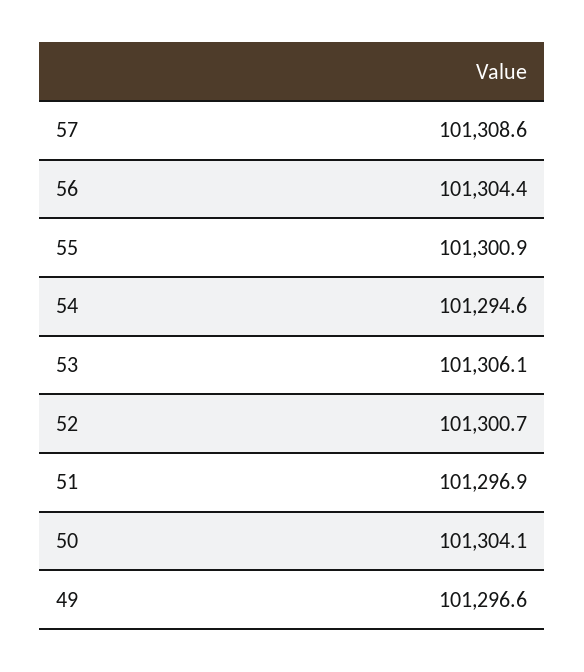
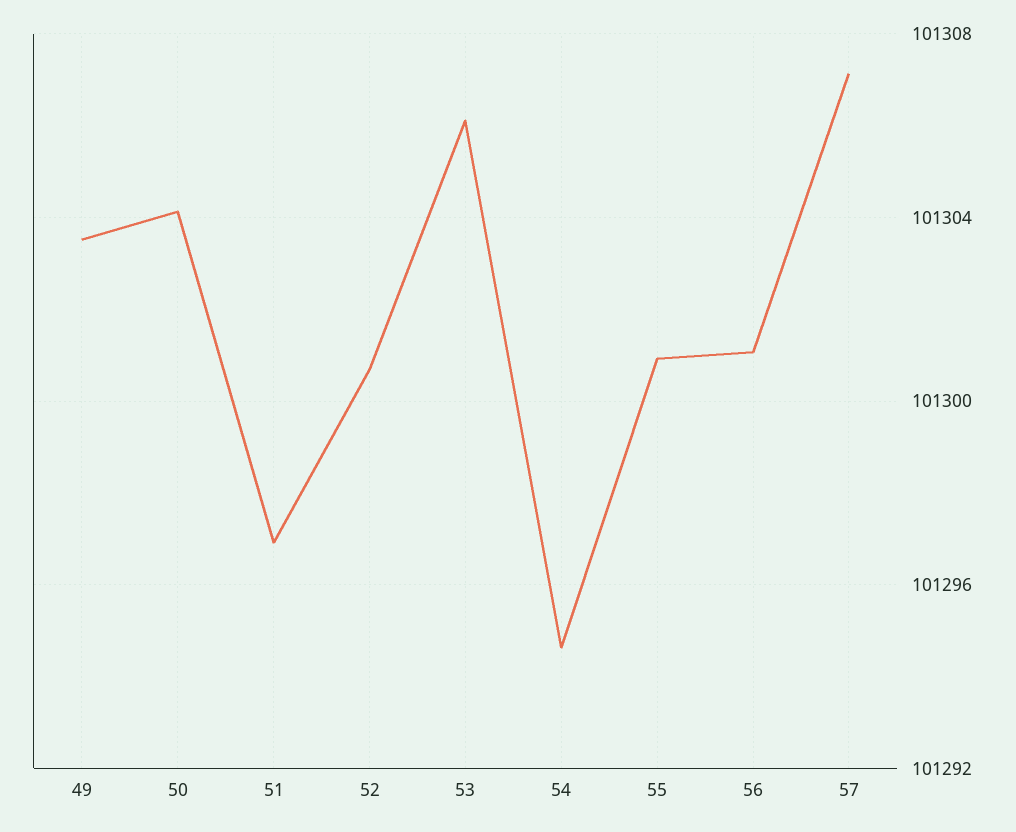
57: 101308.6 -> 101307
56: 101304.4 -> 101301
49: 101296.6 -> 101303.5

